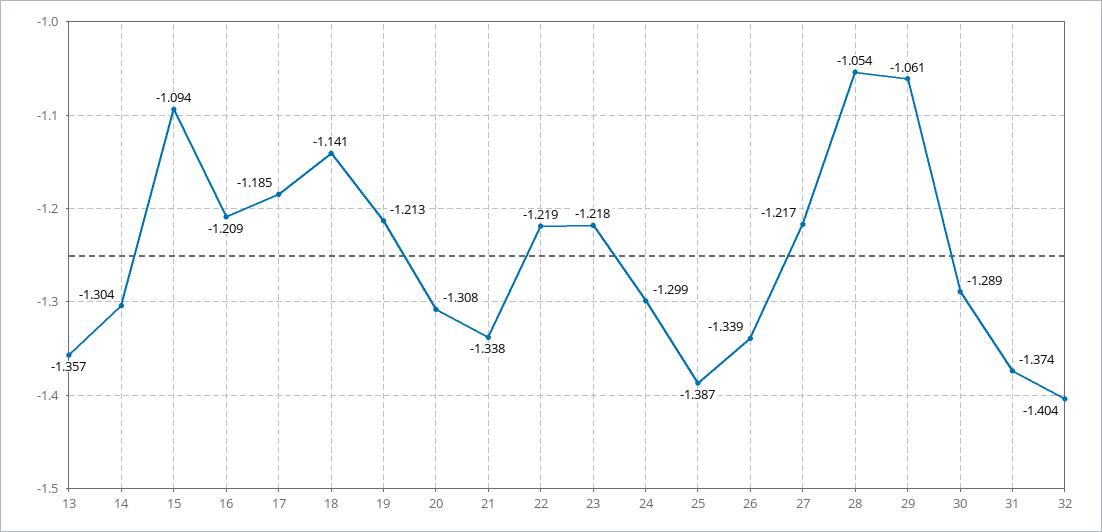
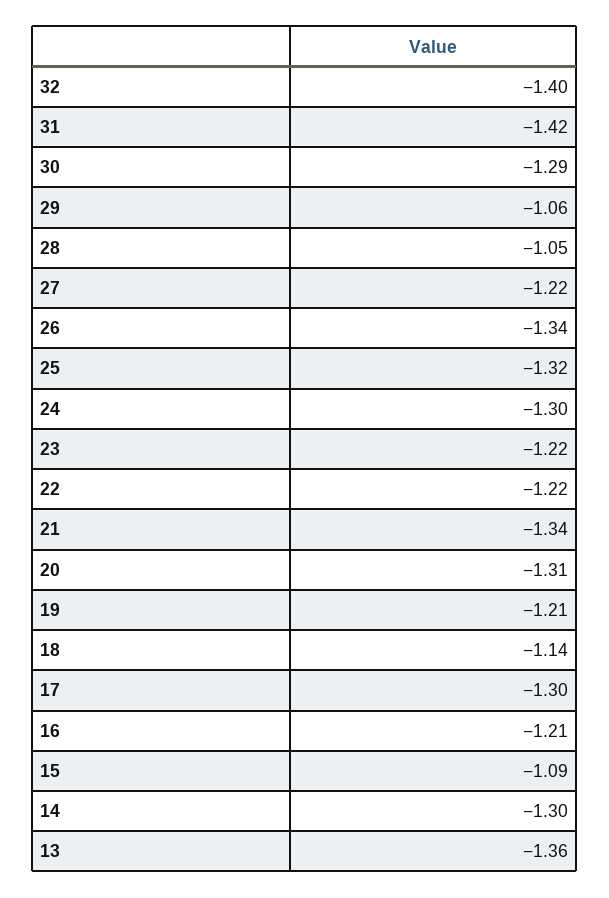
17: -1.185 -> -1.3
25: -1.387 -> -1.32
31: -1.374 -> -1.42

